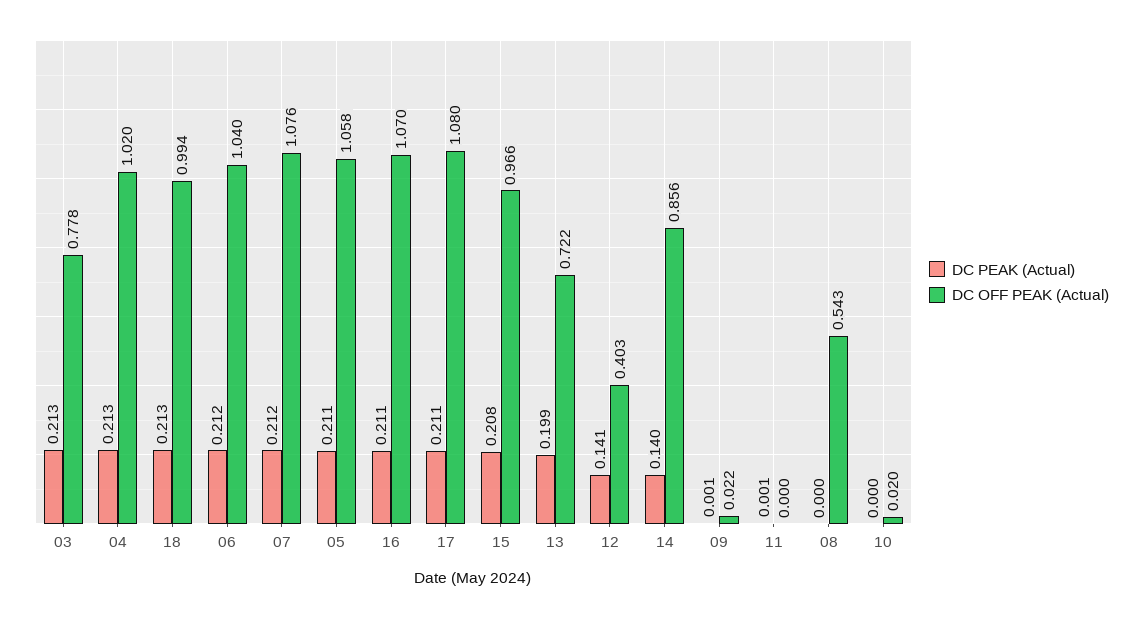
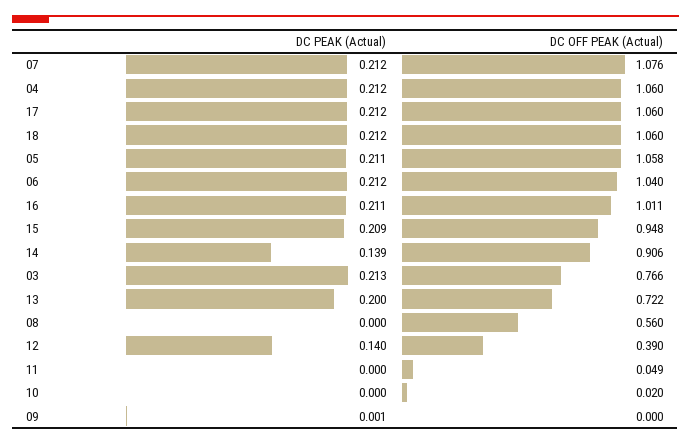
DC OFF PEAK (Actual), 03: 0.778 -> 0.766
DC PEAK (Actual), 04: 0.213 -> 0.212
DC OFF PEAK (Actual), 04: 1.02 -> 1.06
DC PEAK (Actual), 18: 0.213 -> 0.212
DC OFF PEAK (Actual), 18: 0.994 -> 1.06
DC OFF PEAK (Actual), 16: 1.07 -> 1.011
DC PEAK (Actual), 17: 0.211 -> 0.212
DC OFF PEAK (Actual), 17: 1.08 -> 1.06
DC PEAK (Actual), 15: 0.208 -> 0.209
DC OFF PEAK (Actual), 15: 0.966 -> 0.948
DC PEAK (Actual), 13: 0.199 -> 0.2
DC PEAK (Actual), 12: 0.141 -> 0.14
DC OFF PEAK (Actual), 12: 0.403 -> 0.39
DC PEAK (Actual), 14: 0.14 -> 0.139
DC OFF PEAK (Actual), 14: 0.856 -> 0.906
DC OFF PEAK (Actual), 09: 0.022 -> 0
DC PEAK (Actual), 11: 0.001 -> 0
DC OFF PEAK (Actual), 11: 0 -> 0.049
DC OFF PEAK (Actual), 08: 0.543 -> 0.56

